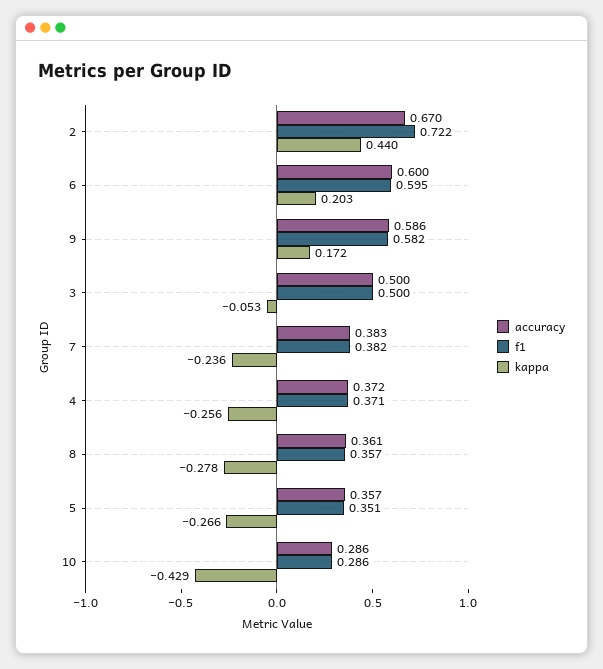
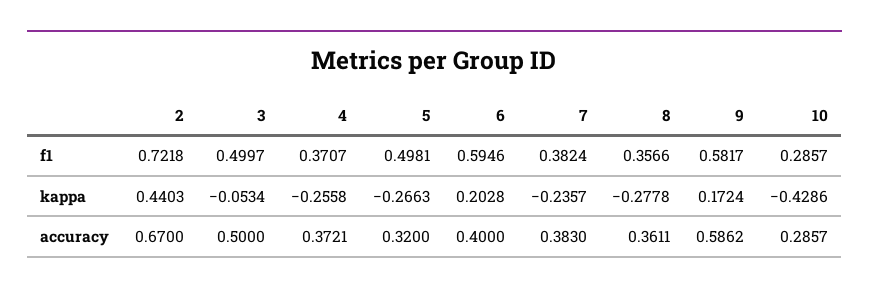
accuracy, 6: 0.6 -> 0.4
accuracy, 5: 0.357 -> 0.32
f1, 5: 0.351 -> 0.4981

